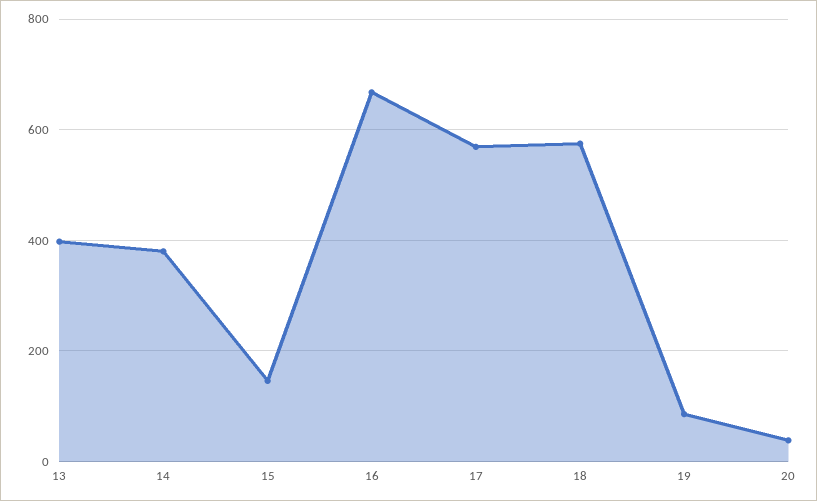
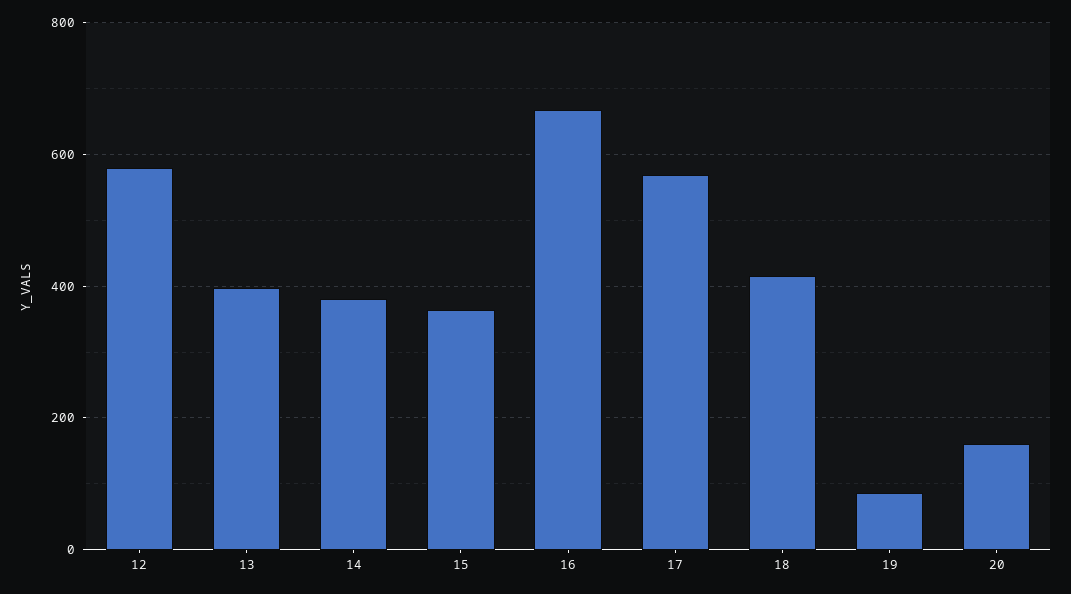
15: 140 -> 360
18: 580 -> 420
20: 40 -> 160
12: none -> 580

